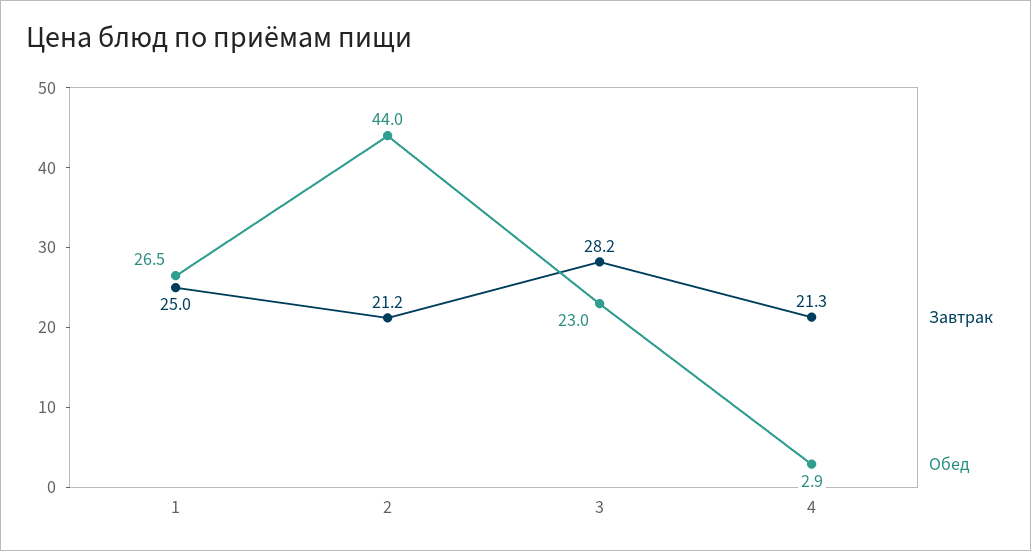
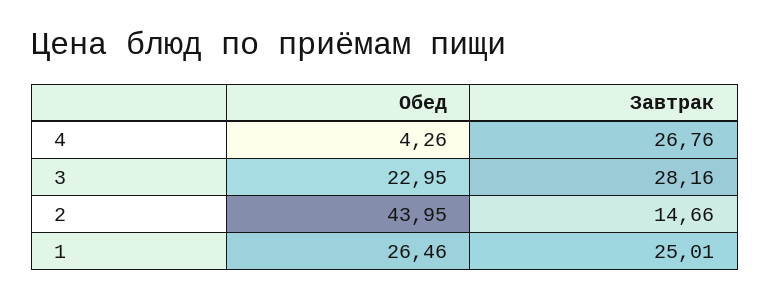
Завтрак, 2: 21.2 -> 14.66
Завтрак, 4: 21.3 -> 26.76
Обед, 4: 2.9 -> 4.26

